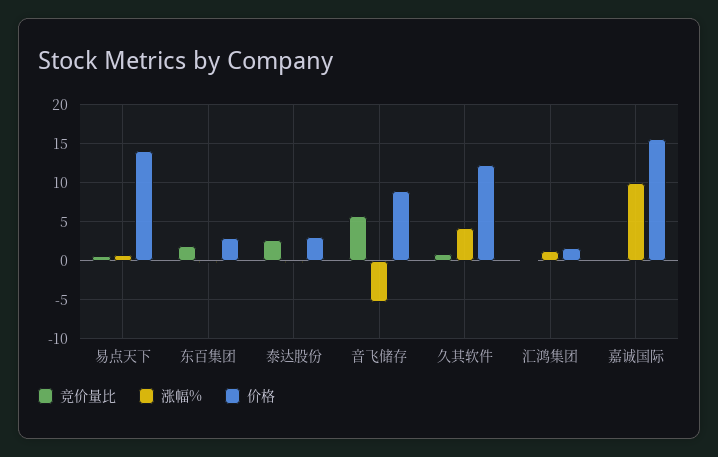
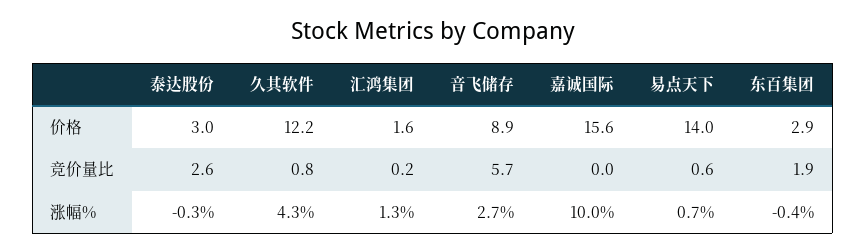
涨幅%, 音飞储存: -5 -> 2.7

